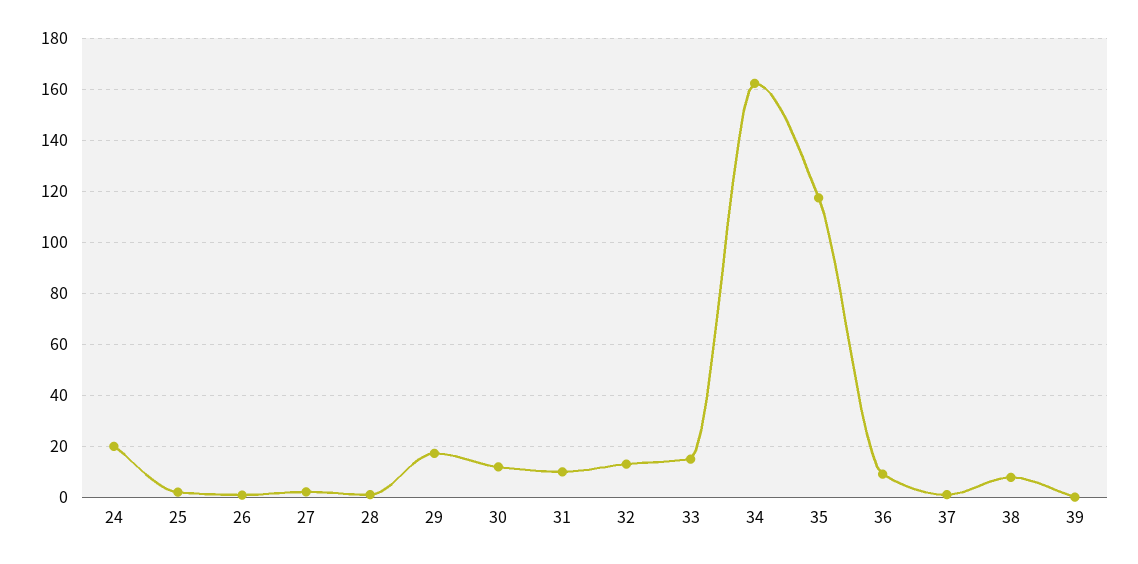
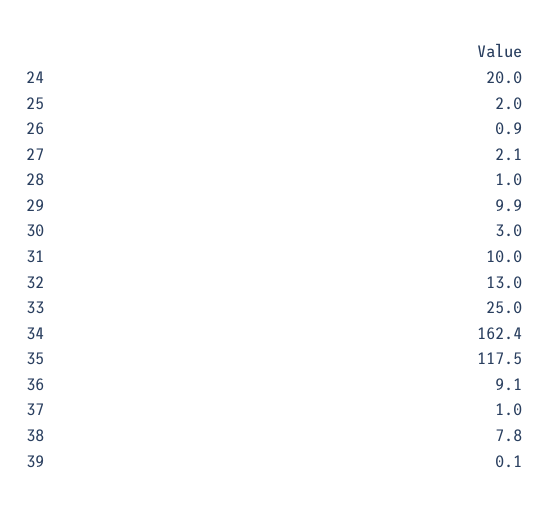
29: 17.5 -> 9.9
30: 12.5 -> 3
33: 15 -> 25

